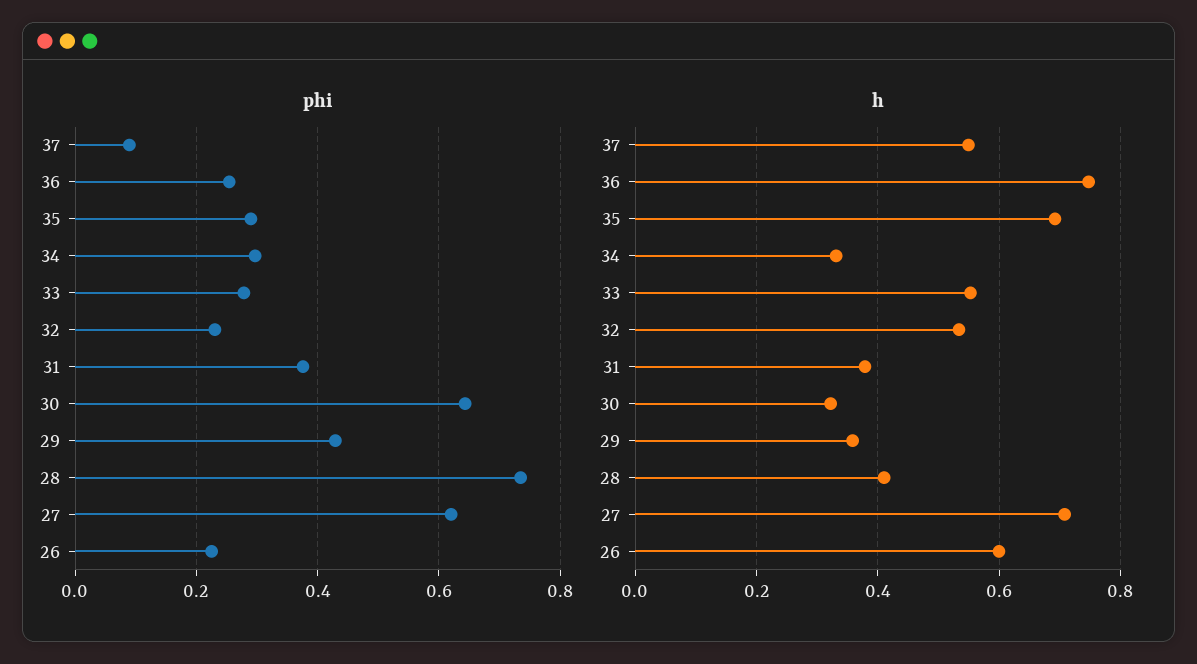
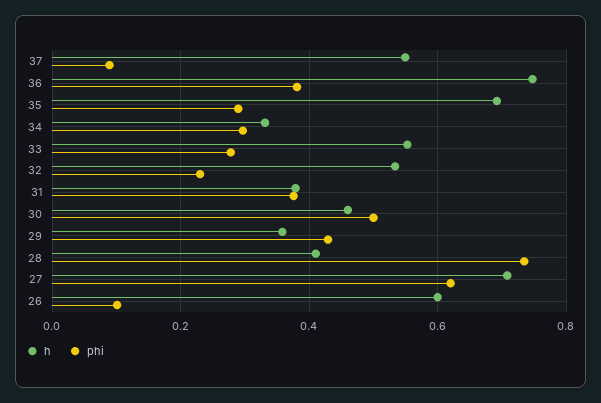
phi, 36: 0.26 -> 0.38
phi, 30: 0.64 -> 0.5
phi, 26: 0.22 -> 0.1
h, 30: 0.32 -> 0.46

